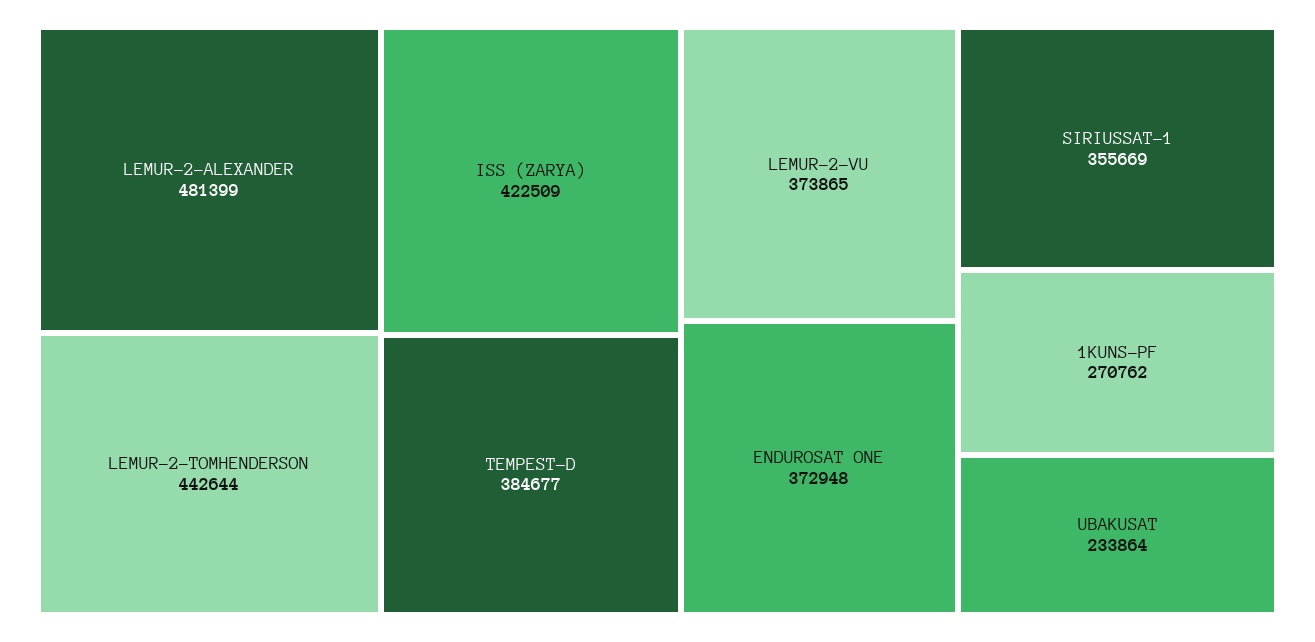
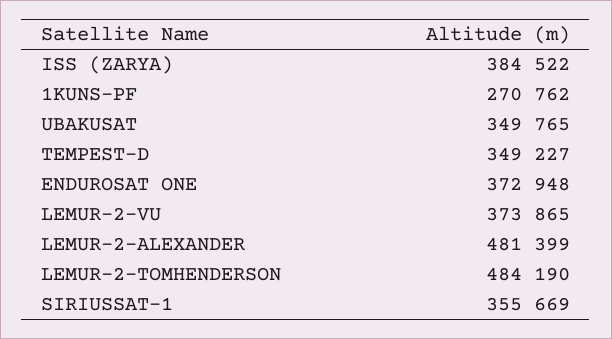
LEMUR-2-TOMHENDERSON: 442644 -> 484190
ISS (ZARYA): 422509 -> 384522
TEMPEST-D: 384677 -> 349227
UBAKUSAT: 233864 -> 349765

